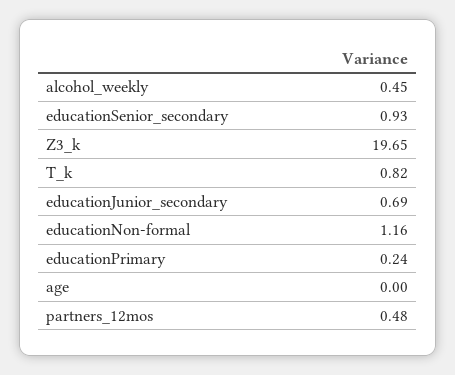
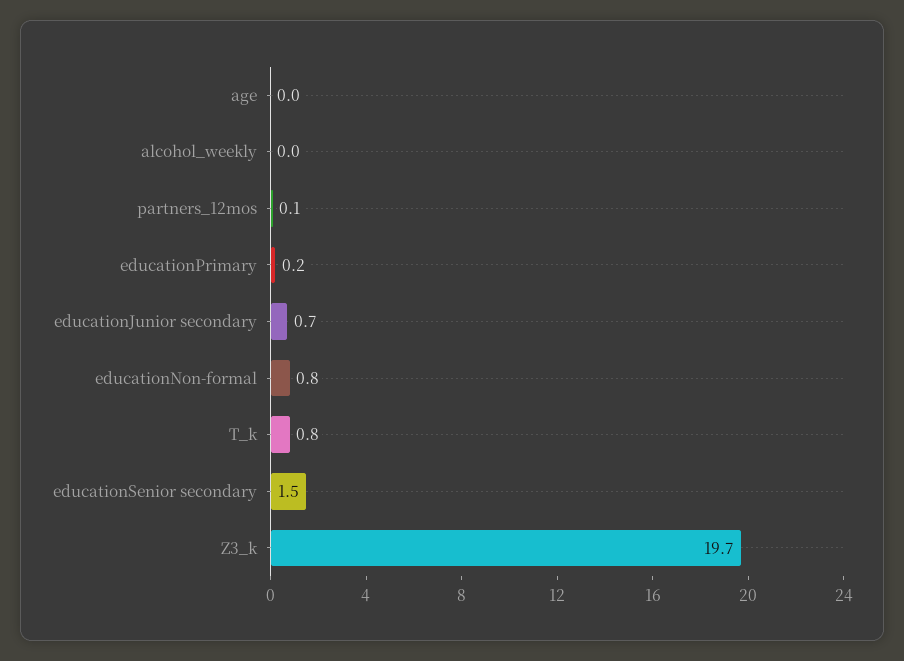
alcohol_weekly: 0.45 -> 0
educationSenior_secondary: 0.93 -> 1.5
educationNon-formal: 1.16 -> 0.8
partners_12mos: 0.48 -> 0.1

